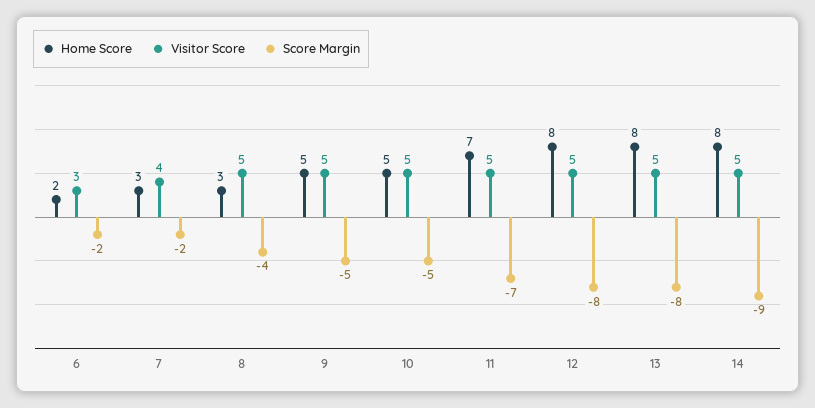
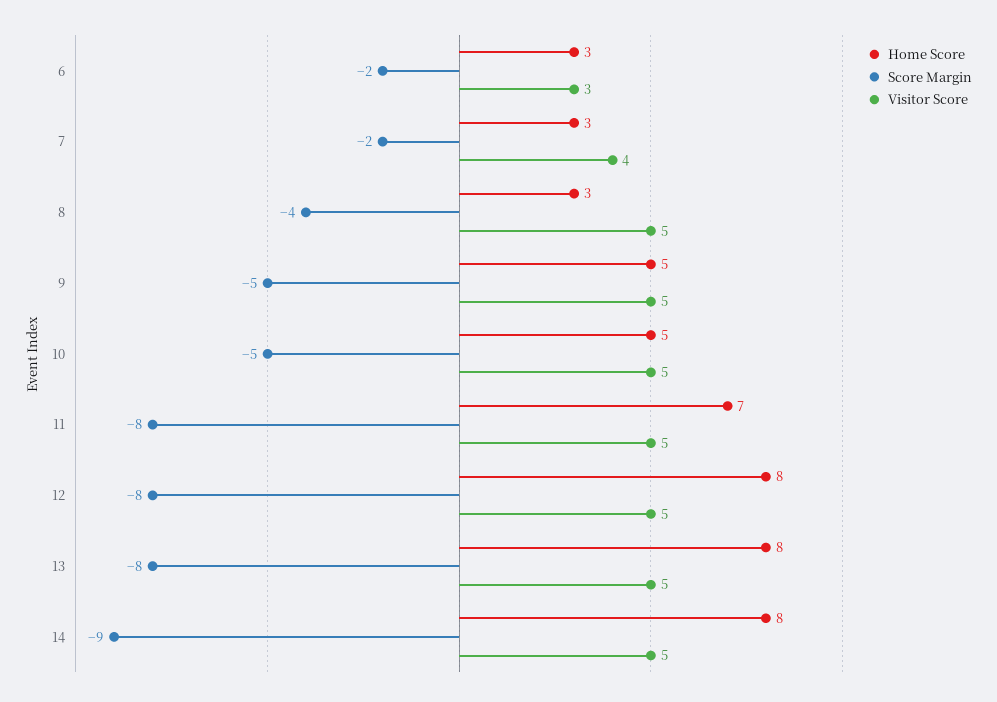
Home Score, 6: 2 -> 3
Score Margin, 11: -7 -> -8

